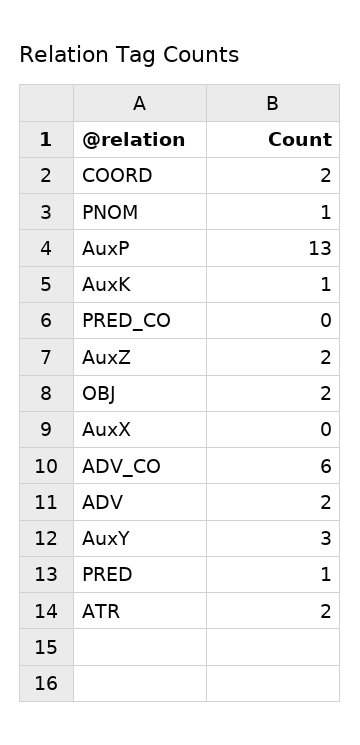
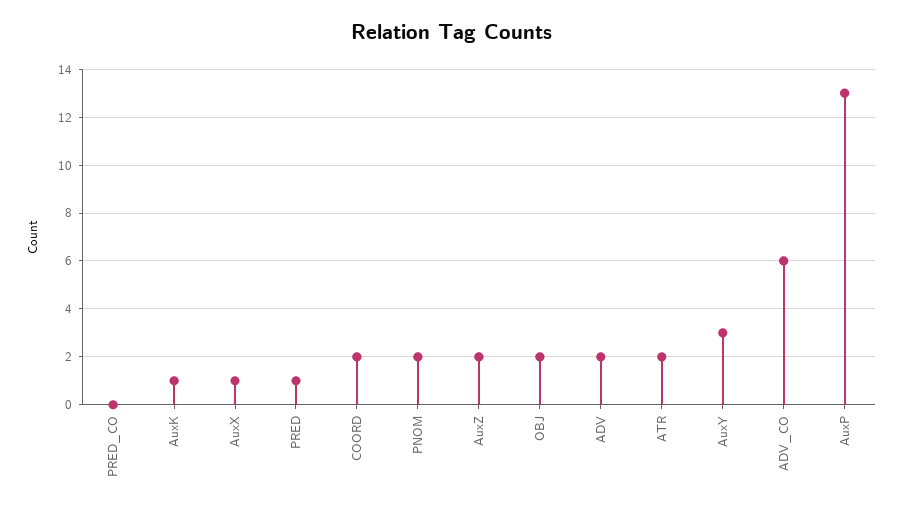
PNOM: 1 -> 2
AuxX: 0 -> 1

